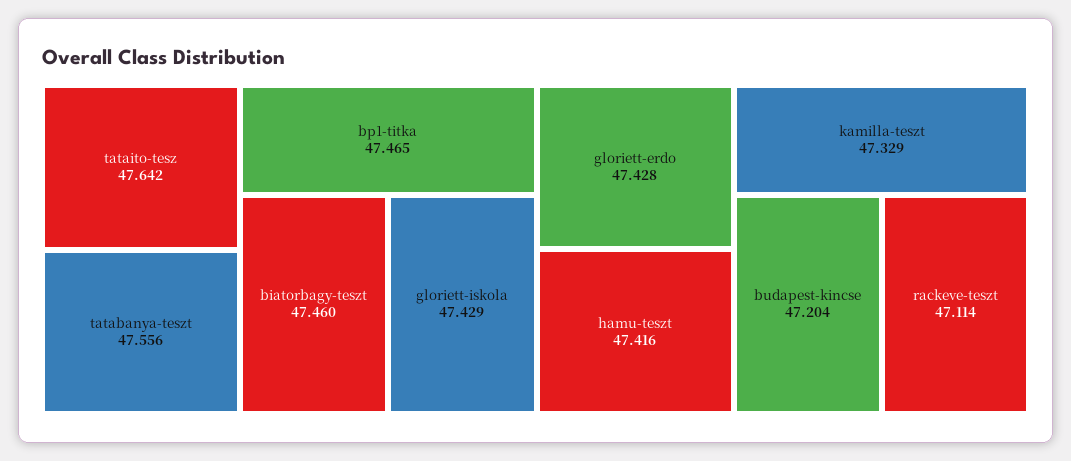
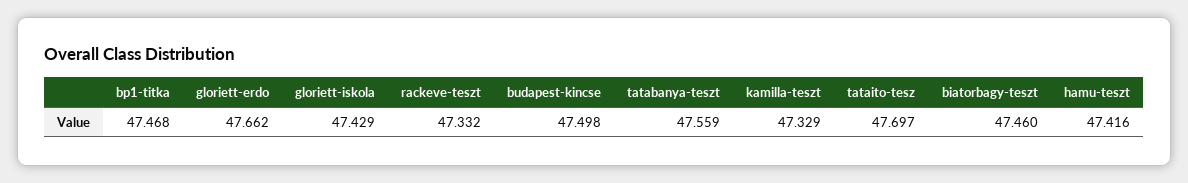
tataito-tesz: 47.642 -> 47.697
tatabanya-teszt: 47.556 -> 47.559
bp1-titka: 47.465 -> 47.468
gloriett-erdo: 47.428 -> 47.662
budapest-kincse: 47.204 -> 47.498
rackeve-teszt: 47.114 -> 47.332

